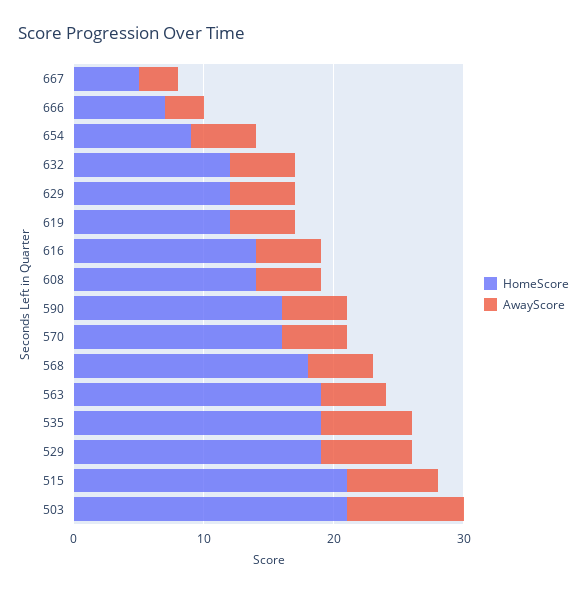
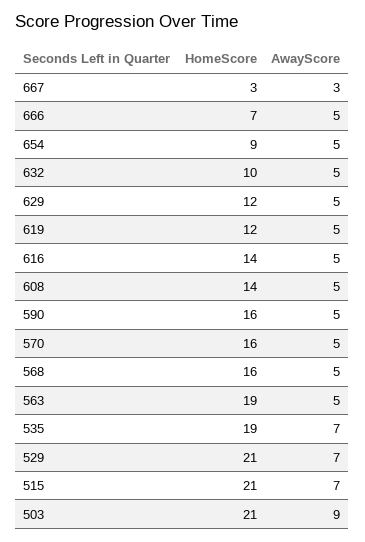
HomeScore, 667: 5 -> 3
AwayScore, 666: 3 -> 5
HomeScore, 632: 12 -> 10
HomeScore, 568: 18 -> 16
HomeScore, 529: 19 -> 21

